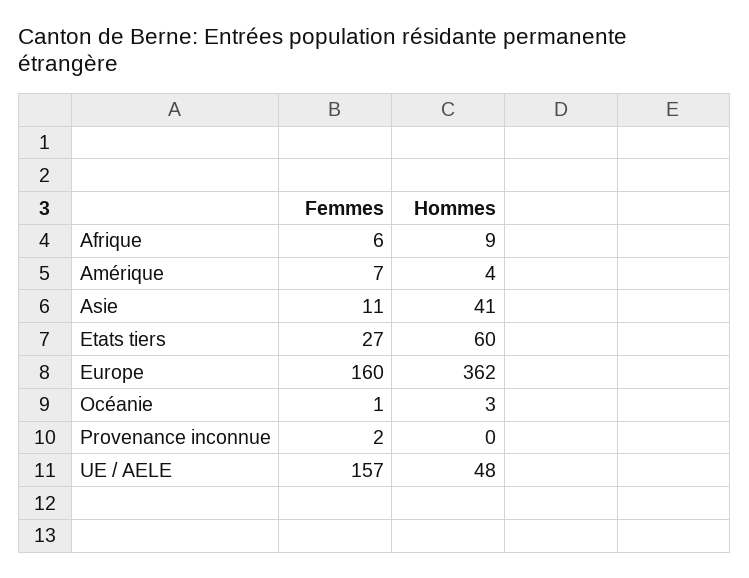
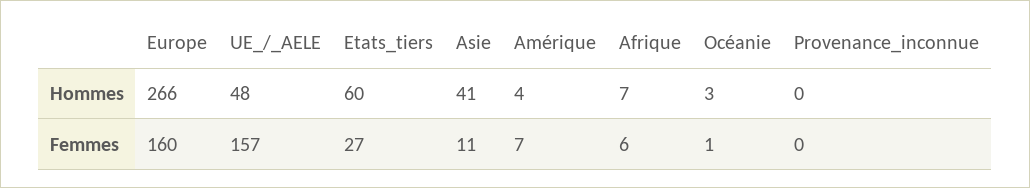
Hommes, Afrique: 9 -> 7
Hommes, Europe: 362 -> 266
Femmes, Provenance inconnue: 2 -> 0

